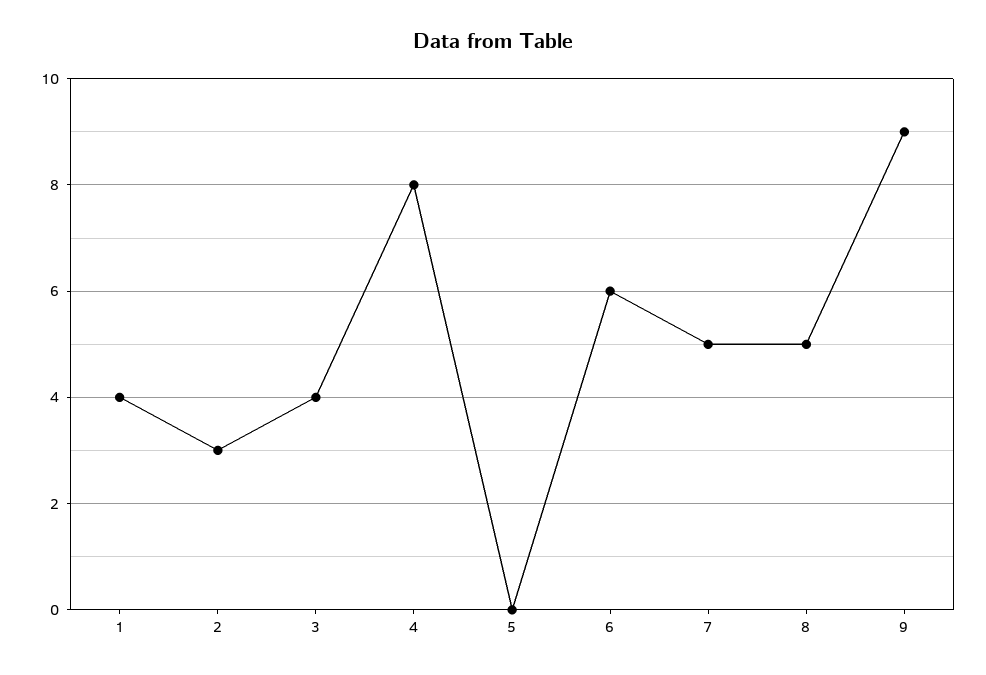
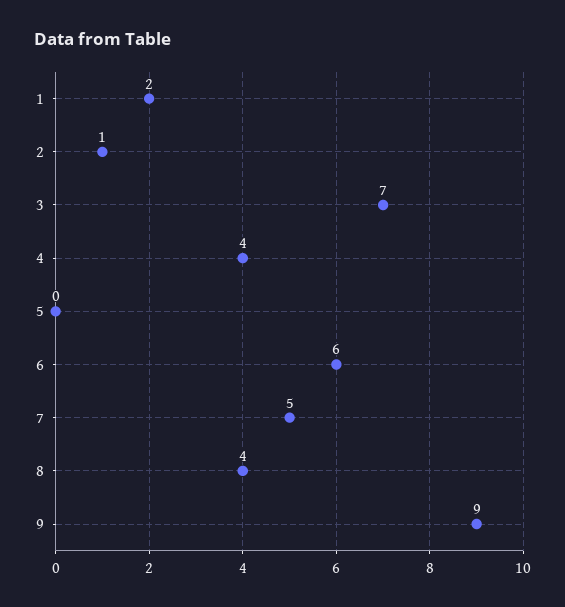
1: 4 -> 2
2: 3 -> 1
3: 4 -> 7
4: 8 -> 4
8: 5 -> 4

